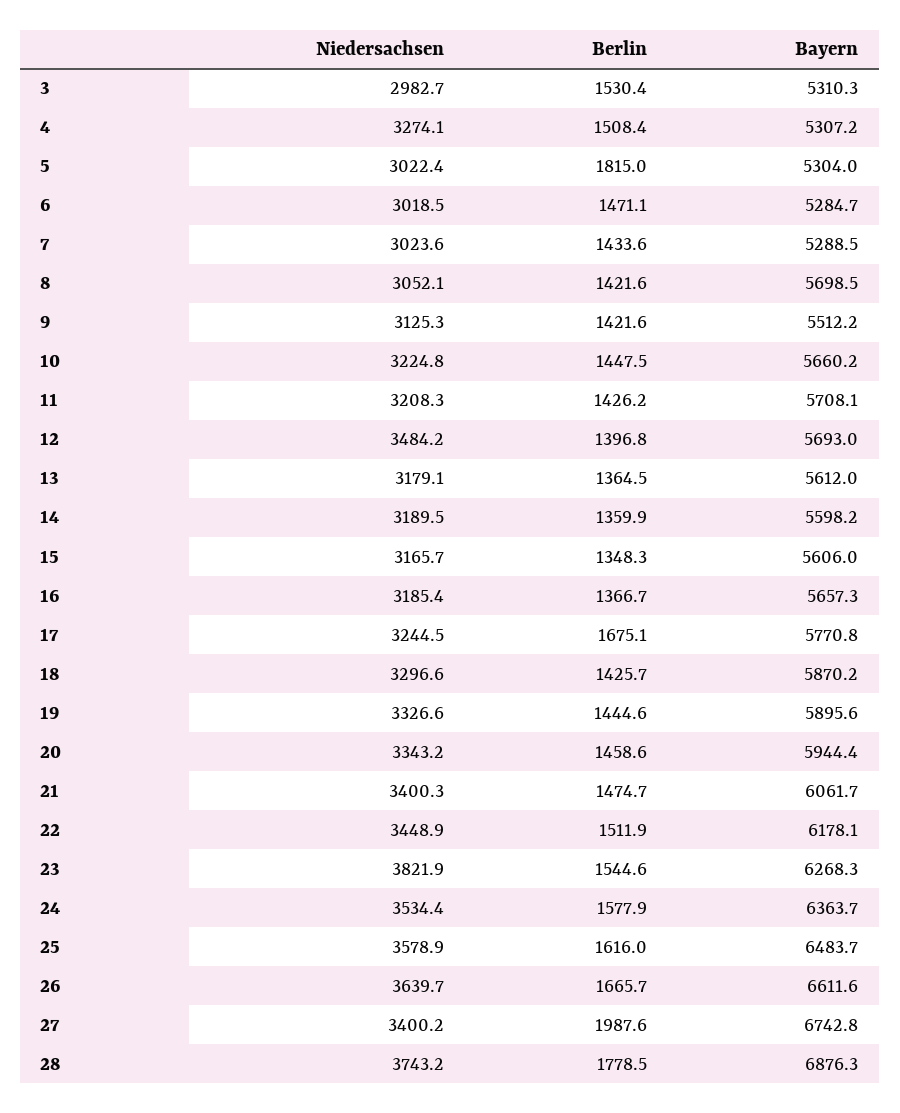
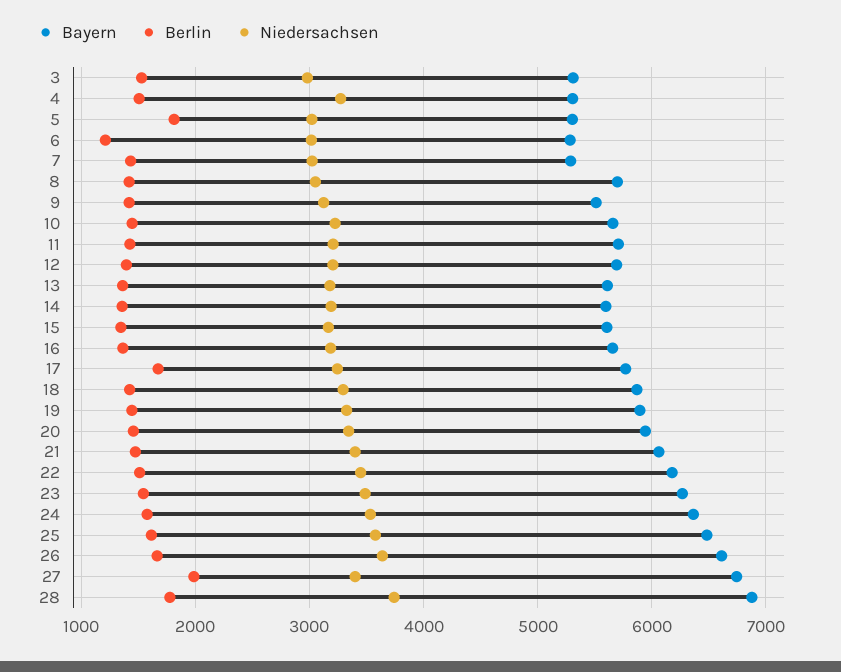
Berlin, 6: 1471.1 -> 1200
Niedersachsen, 12: 3484.2 -> 3200
Niedersachsen, 23: 3821.9 -> 3500

